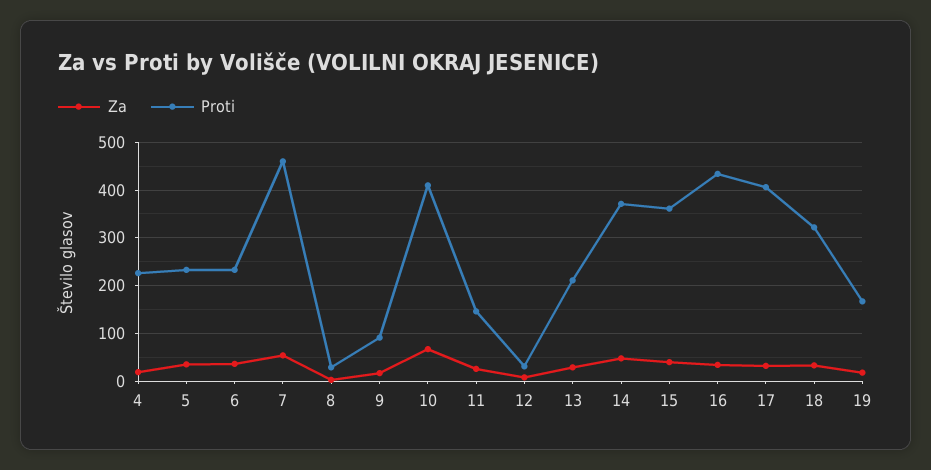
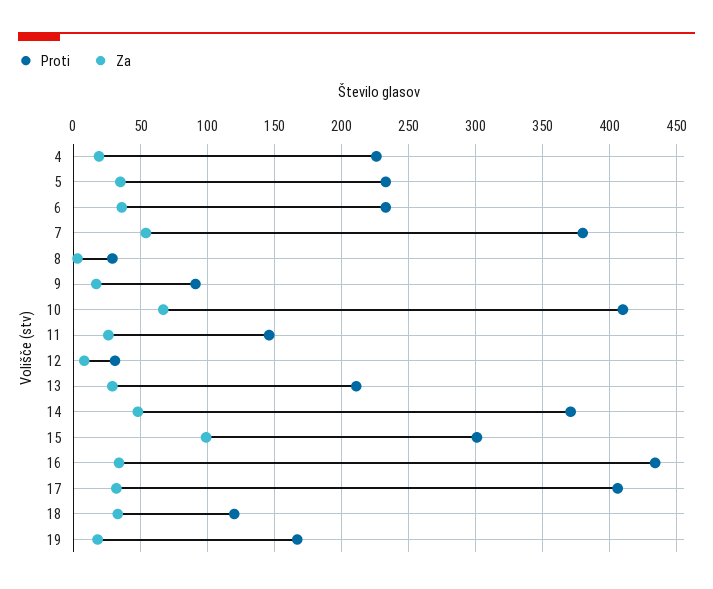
Proti, 7: 460 -> 380
Za, 15: 40 -> 100
Proti, 15: 360 -> 300
Proti, 18: 320 -> 120

